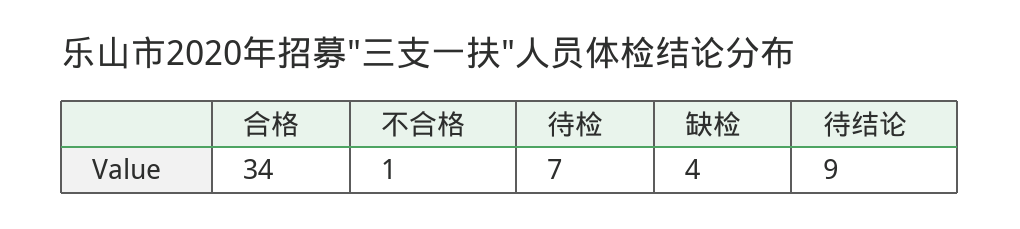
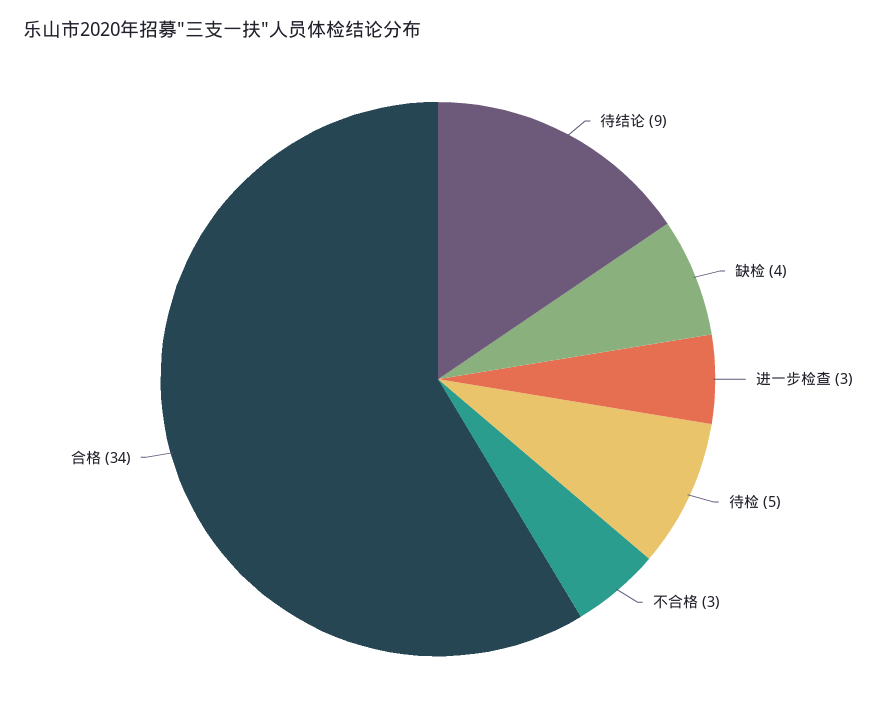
不合格: 1 -> 3
待检: 7 -> 5
进一步检查: none -> 3

